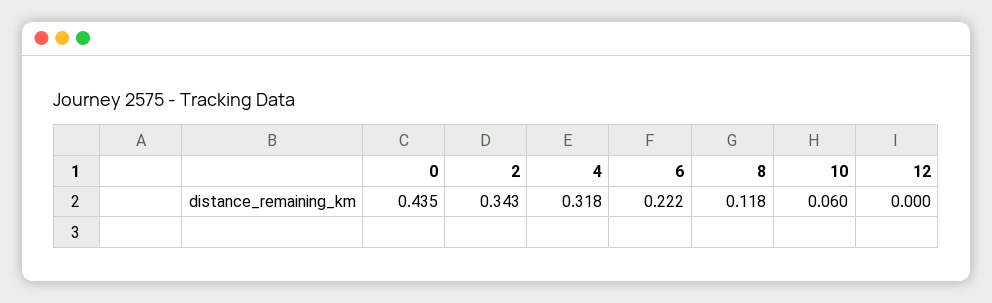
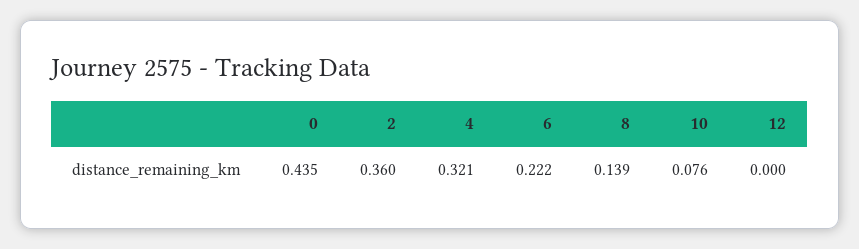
2: 0.343 -> 0.36
4: 0.318 -> 0.321
8: 0.118 -> 0.139
10: 0.06 -> 0.076

